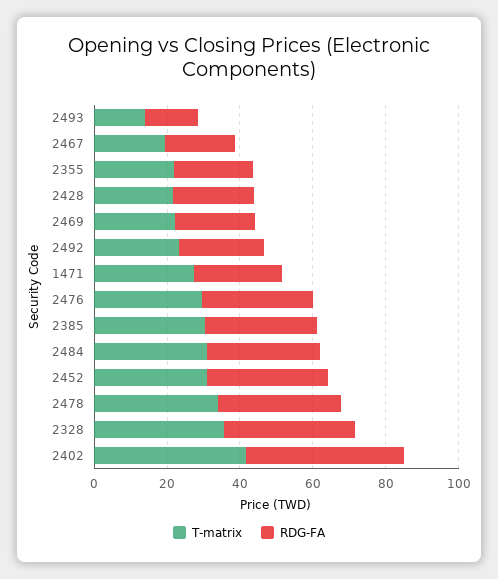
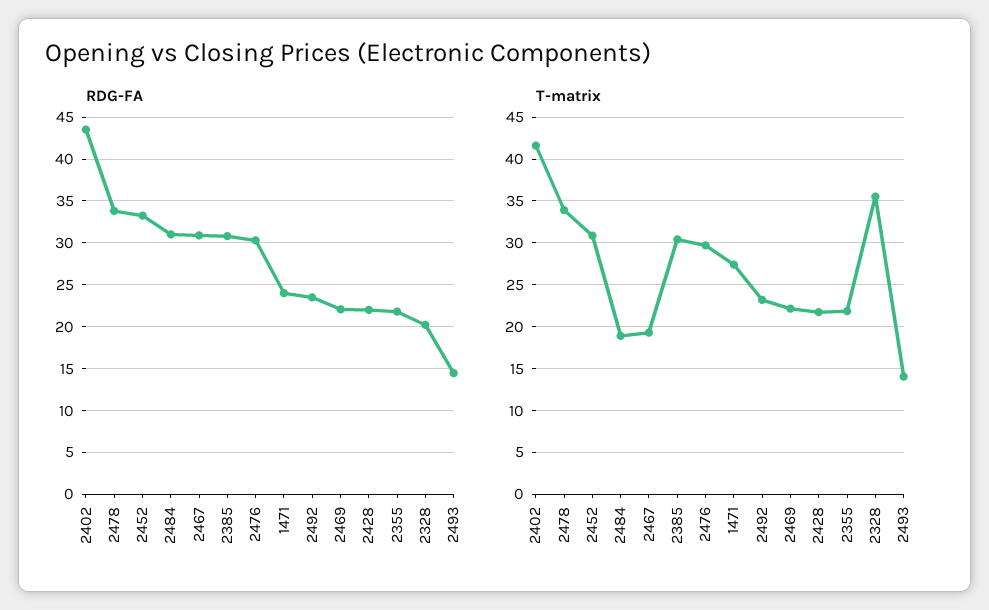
RDG-FA, 2467: 20 -> 31
T-matrix, 2484: 30 -> 19
RDG-FA, 2328: 35 -> 20

